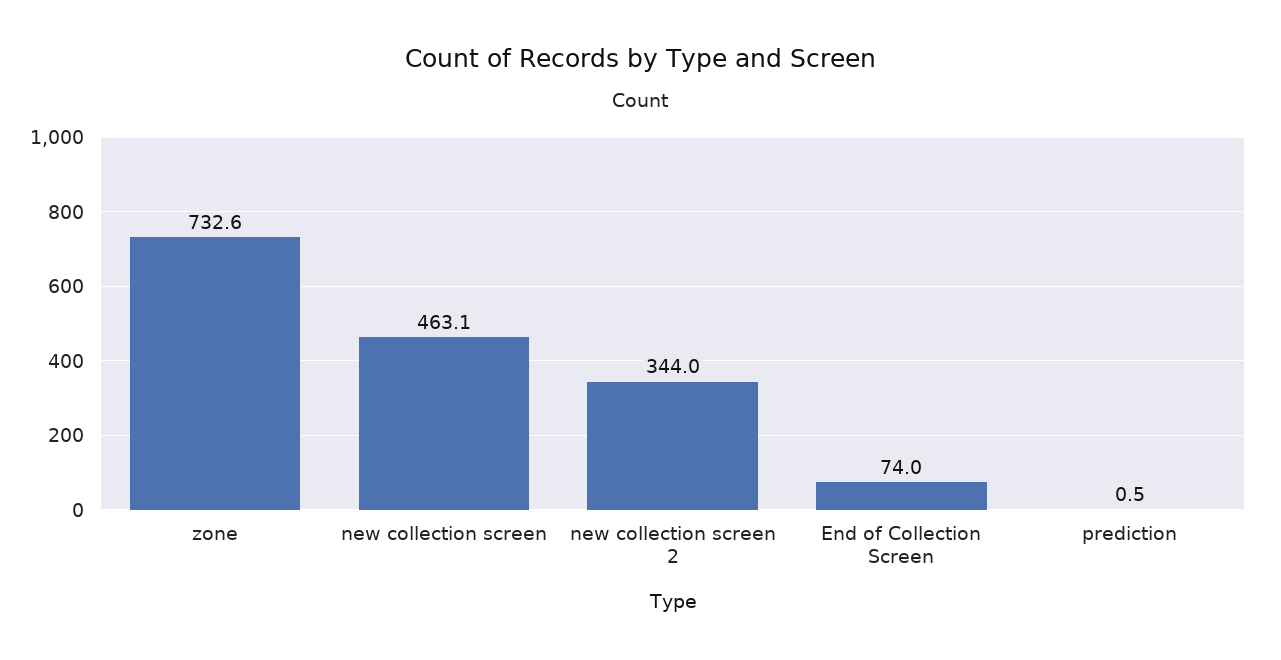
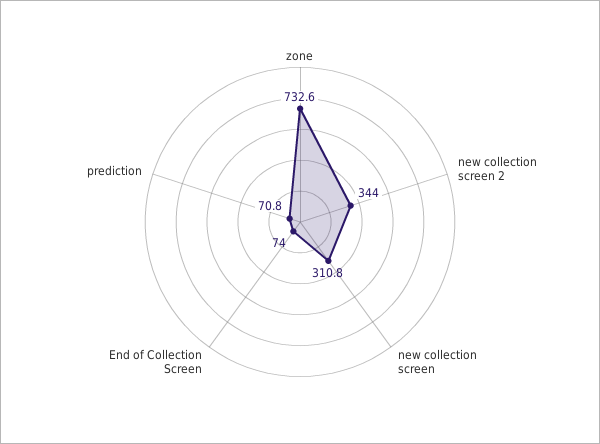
new collection screen: 463.1 -> 310.8
prediction: 0.5 -> 70.8

